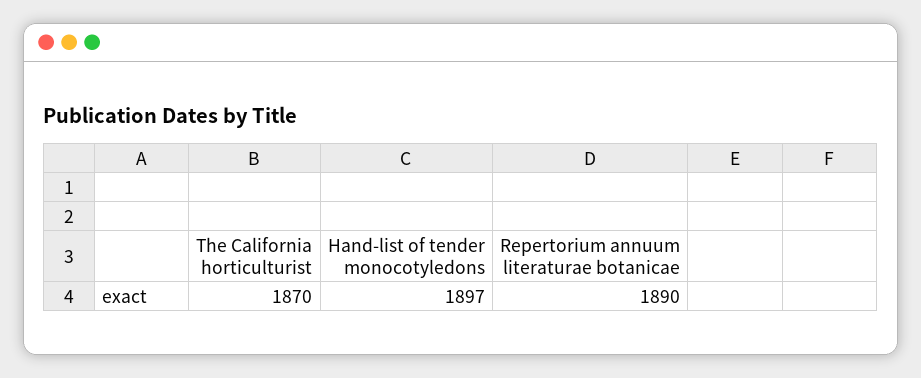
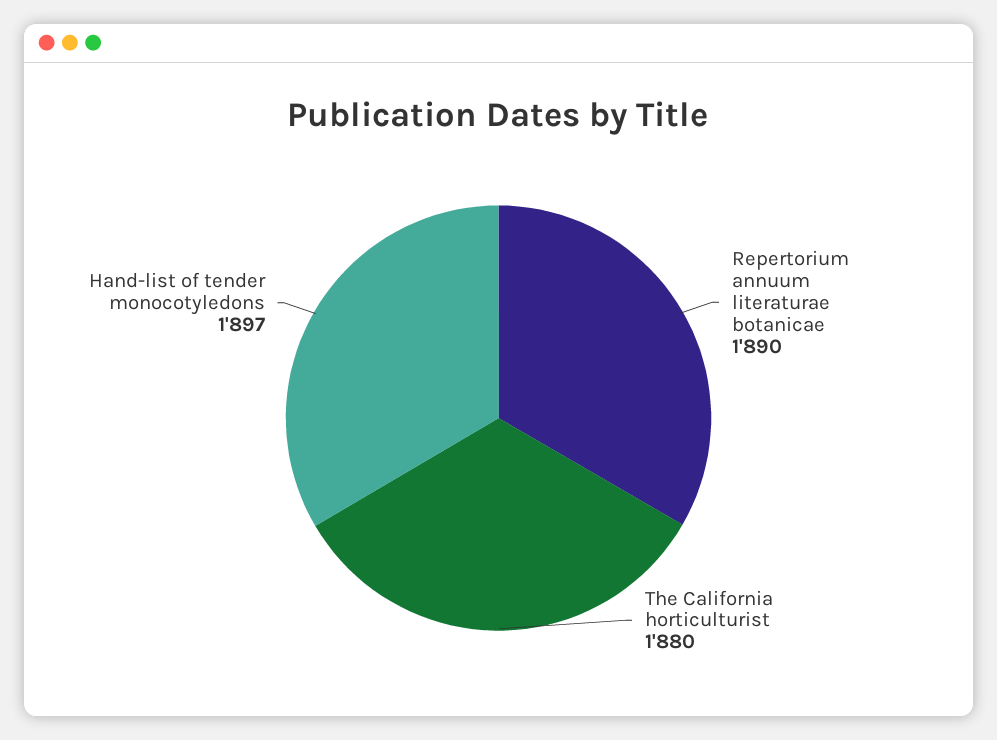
The California horticulturist: 1870 -> 1880

